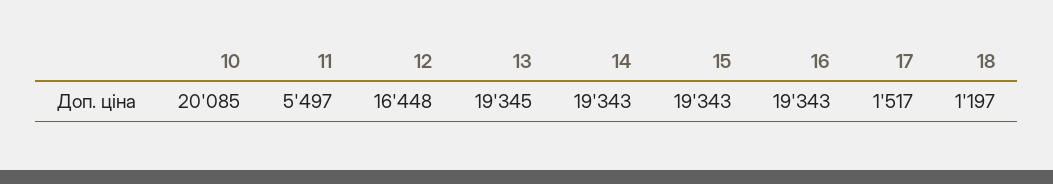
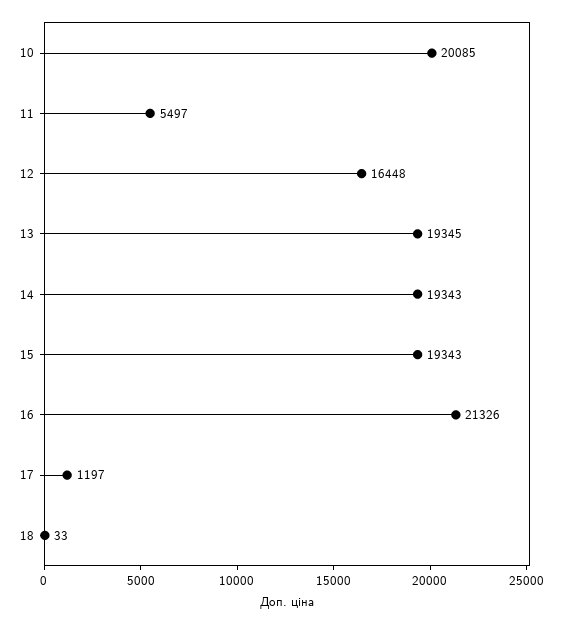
16: 19343 -> 21326
17: 1517 -> 1197
18: 1197 -> 33

